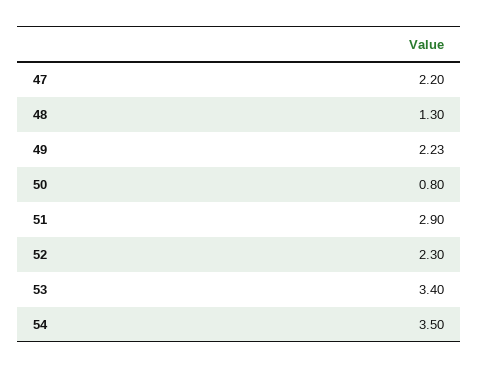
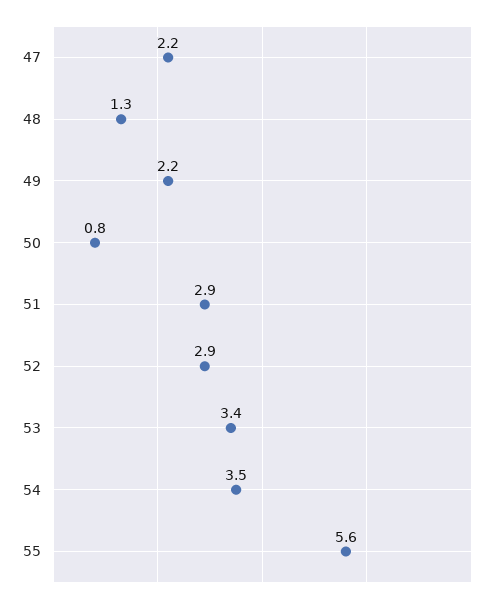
52: 2.3 -> 2.9
55: none -> 5.6

